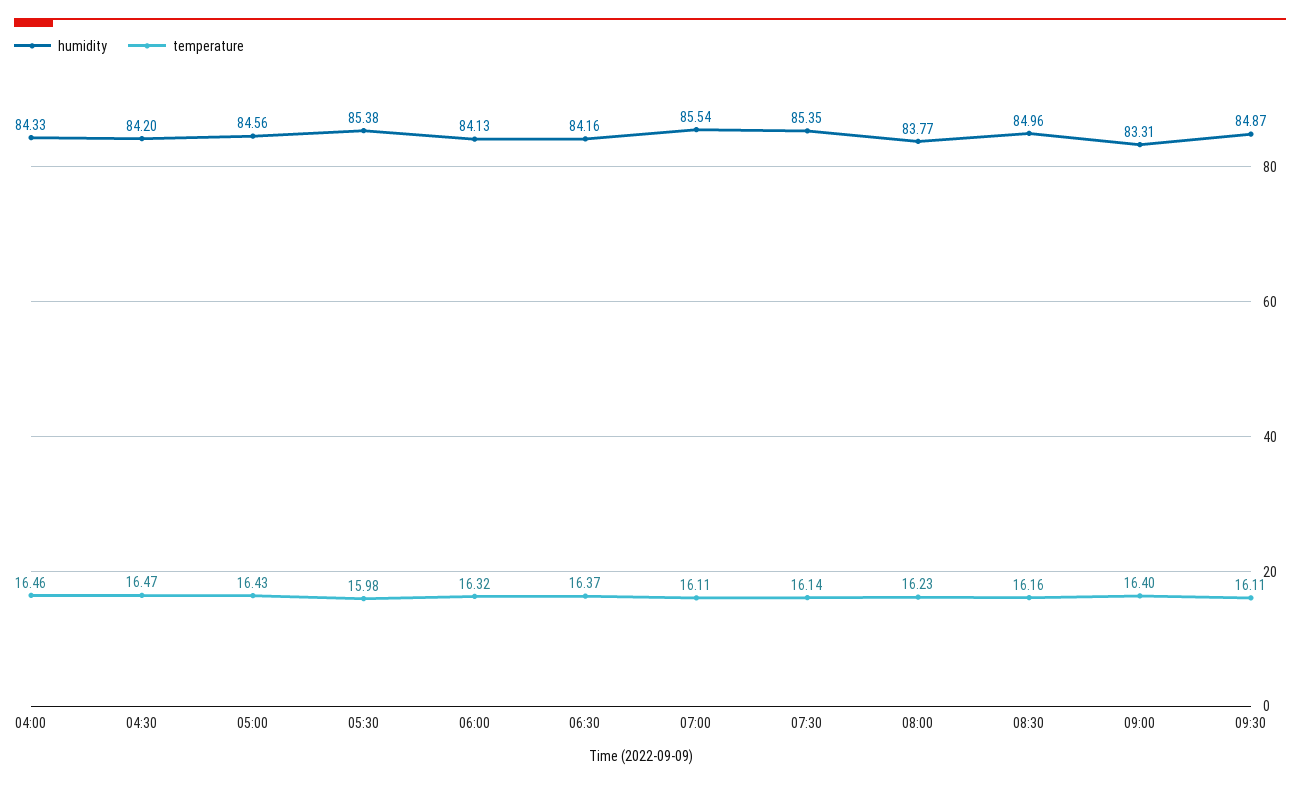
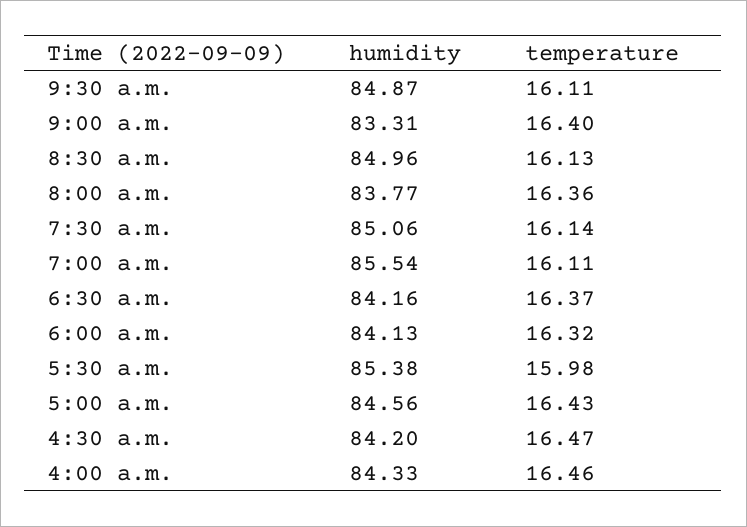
humidity, 07:30: 85.35 -> 85.06
temperature, 08:00: 16.23 -> 16.36
temperature, 08:30: 16.16 -> 16.13

